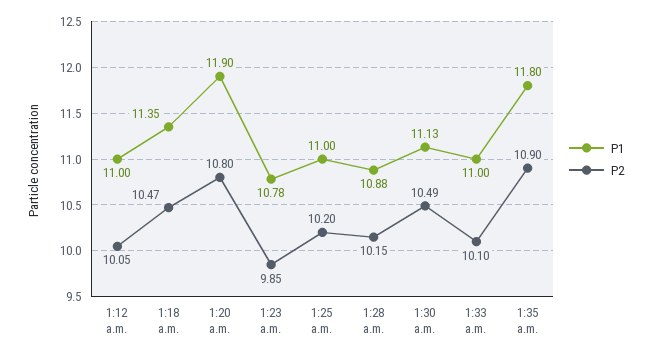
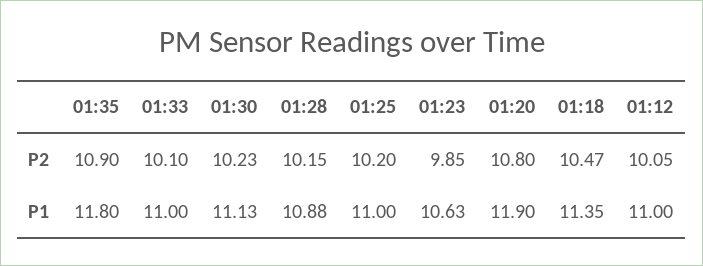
P1, 1:23 a.m.: 10.78 -> 10.63
P2, 1:30 a.m.: 10.49 -> 10.23

